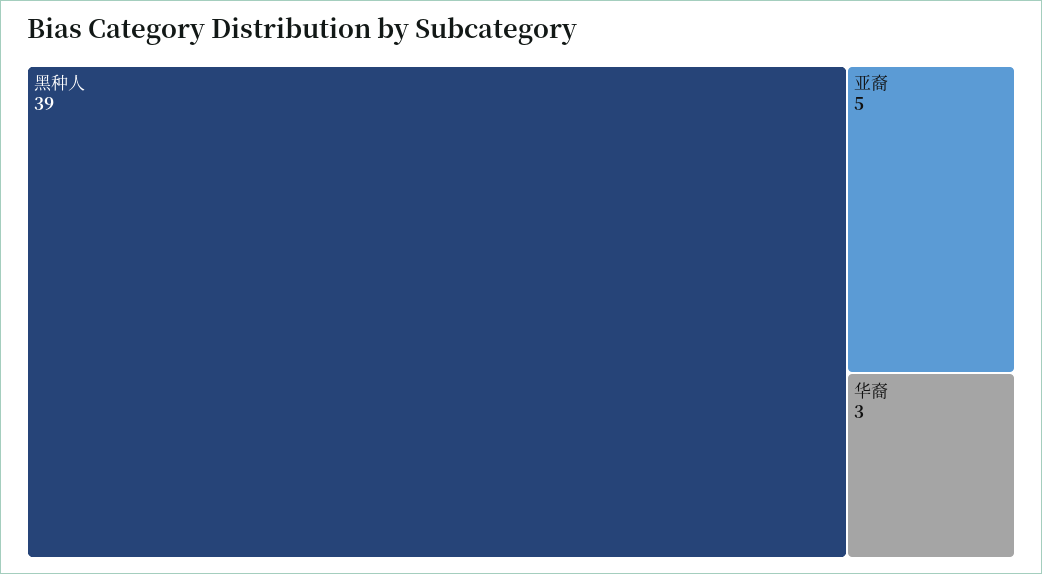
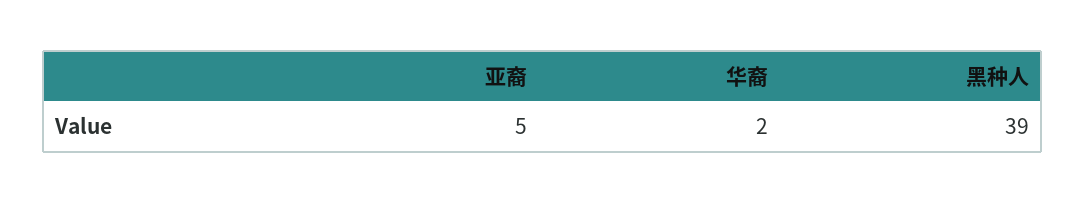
华裔: 3 -> 2

